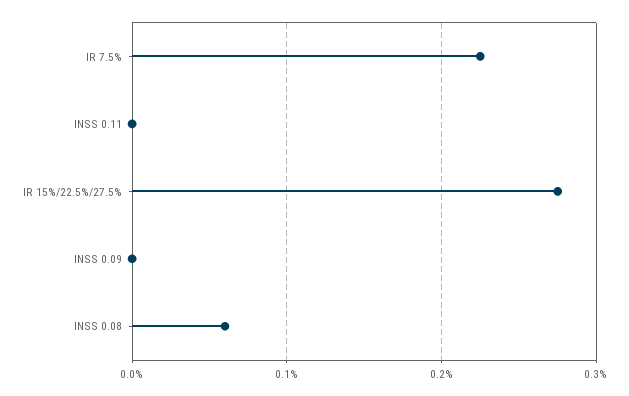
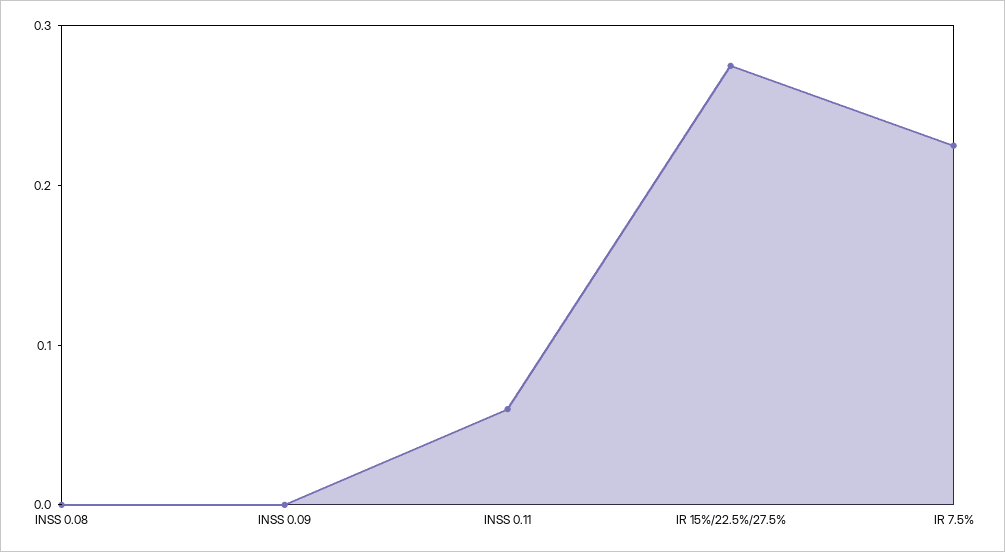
INSS 0.11: 0 -> 0.06
INSS 0.08: 0.06 -> 0

